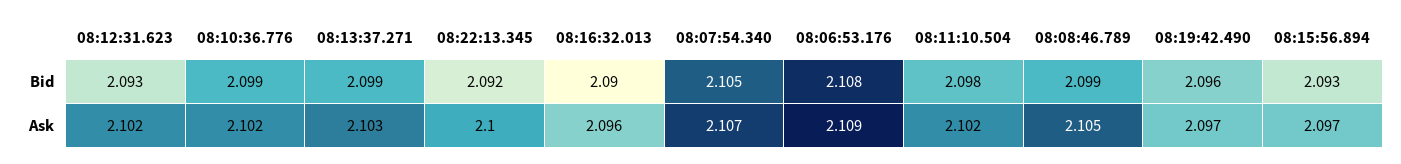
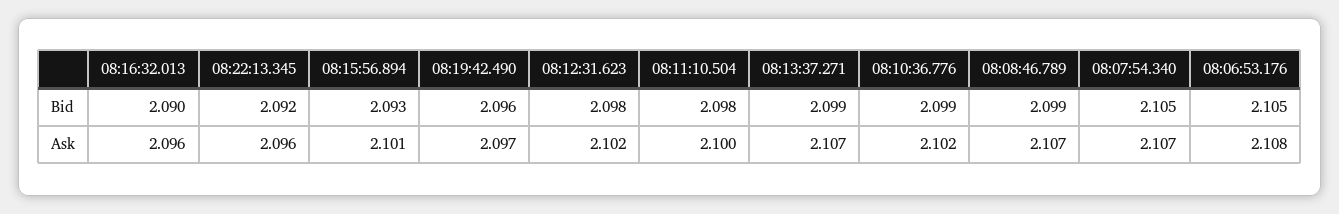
08:12:31.623, Bid: 2.093 -> 2.098
08:06:53.176, Bid: 2.108 -> 2.105
08:13:37.271, Ask: 2.103 -> 2.107
08:22:13.345, Ask: 2.1 -> 2.096
08:06:53.176, Ask: 2.109 -> 2.108
08:11:10.504, Ask: 2.102 -> 2.1
08:08:46.789, Ask: 2.105 -> 2.107
08:15:56.894, Ask: 2.097 -> 2.101

